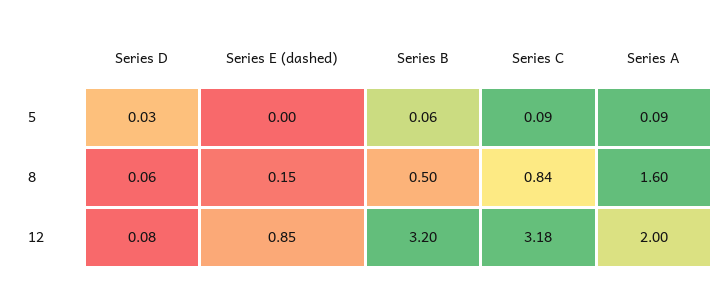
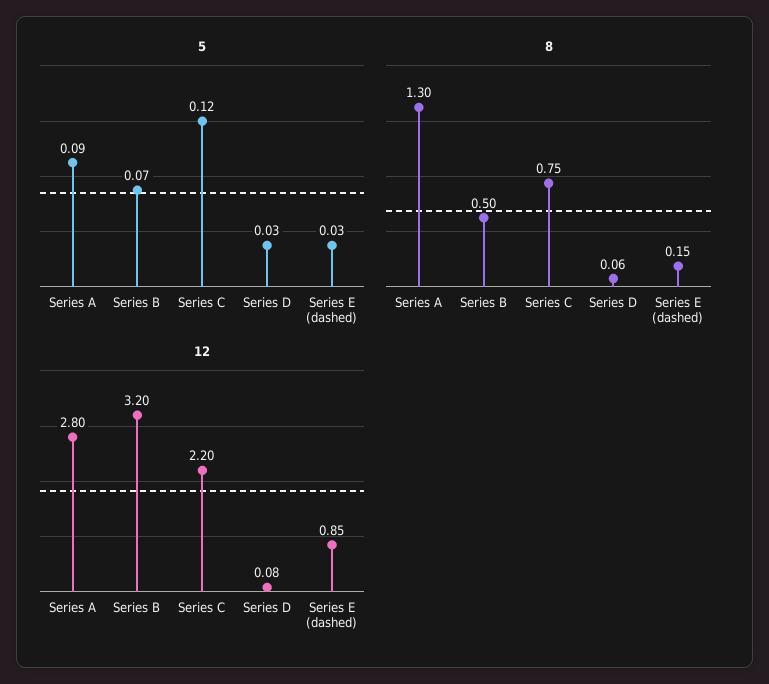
5, Series E (dashed): 0 -> 0.03
5, Series B: 0.06 -> 0.07
5, Series C: 0.09 -> 0.12
8, Series C: 0.84 -> 0.75
8, Series A: 1.6 -> 1.3
12, Series C: 3.18 -> 2.2
12, Series A: 2 -> 2.8

